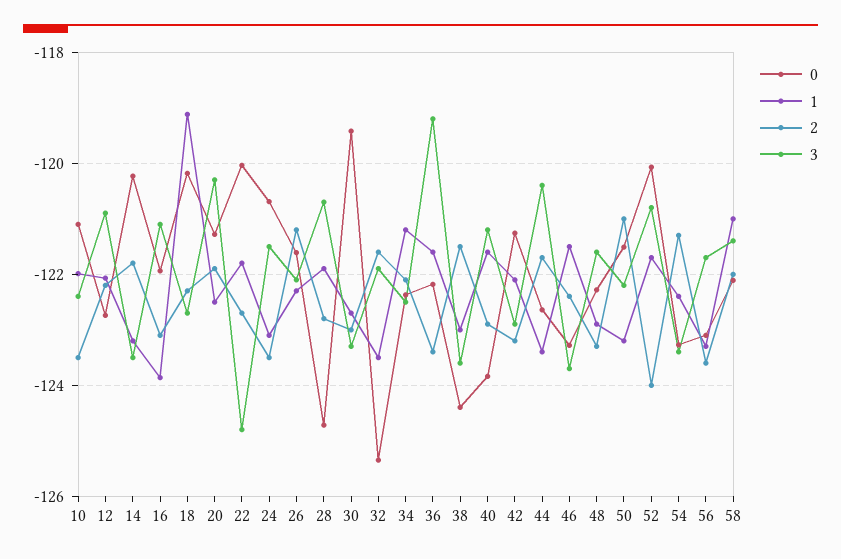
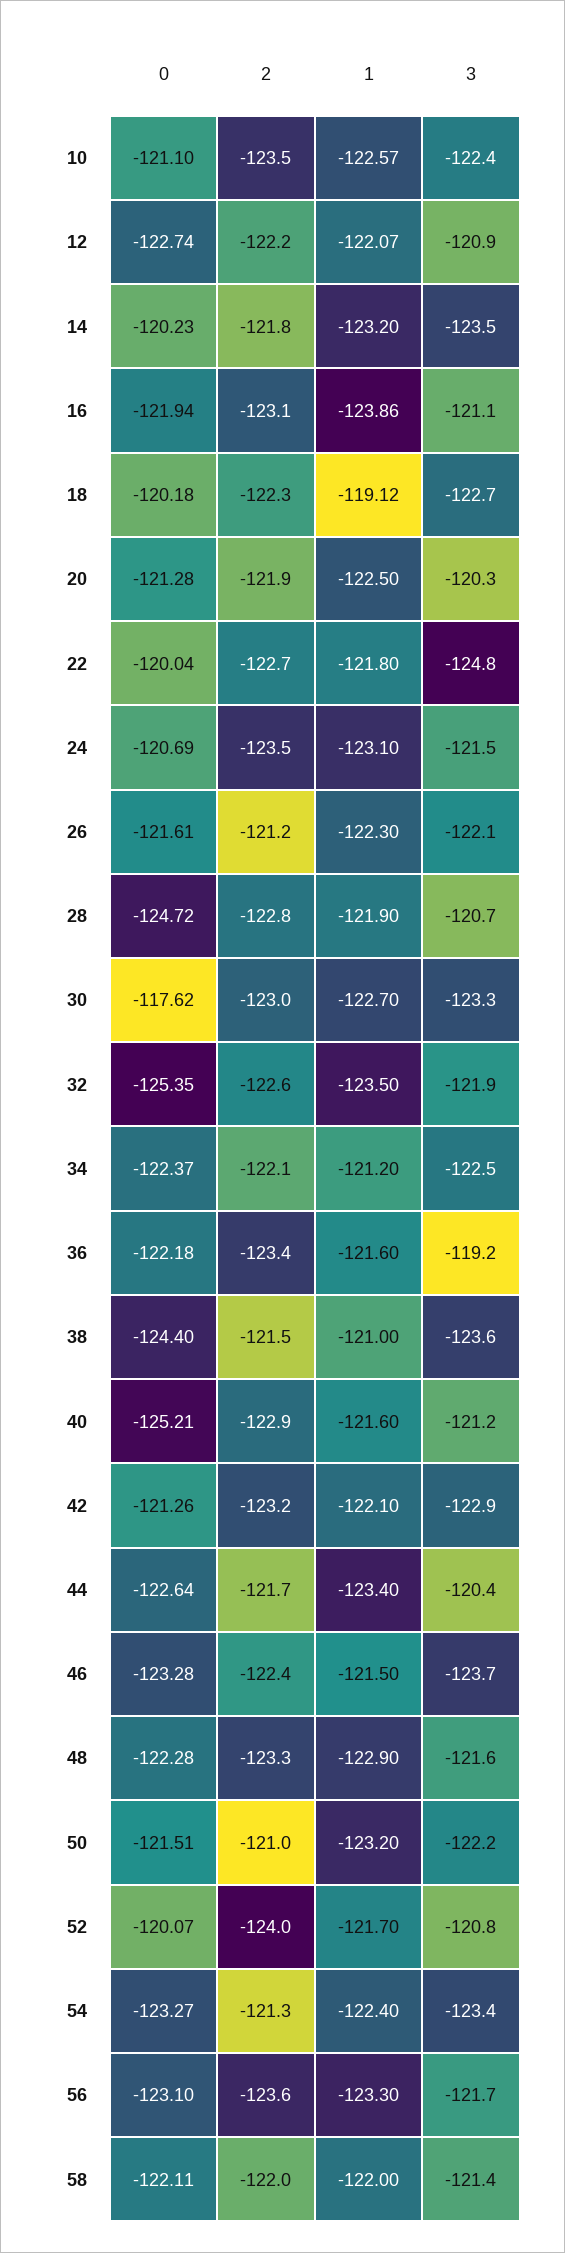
1, 10: -122 -> -122.57
0, 30: -119.4 -> -117.62
2, 32: -121.6 -> -122.6
1, 38: -123 -> -121
0, 40: -123.8 -> -125.21
1, 58: -121 -> -122

